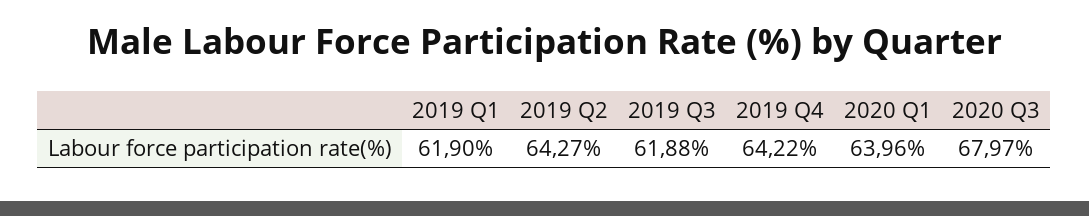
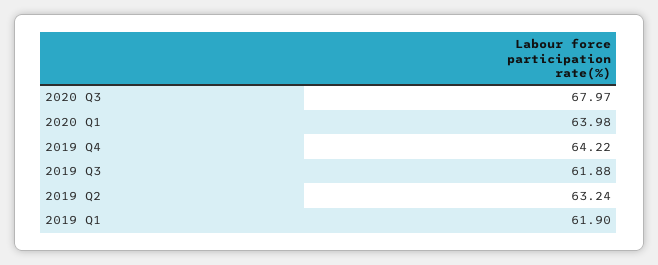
2019 Q2: 64.27 -> 63.24
2020 Q1: 63.96 -> 63.98

